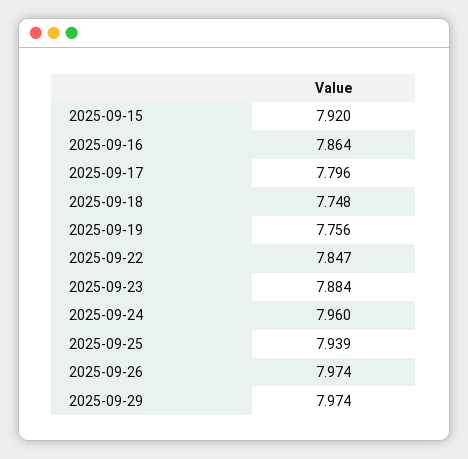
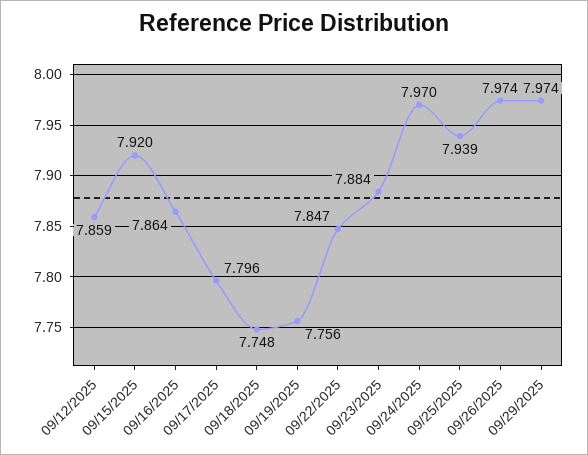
2025-09-24: 7.96 -> 7.97
09/12/2025: none -> 7.859

